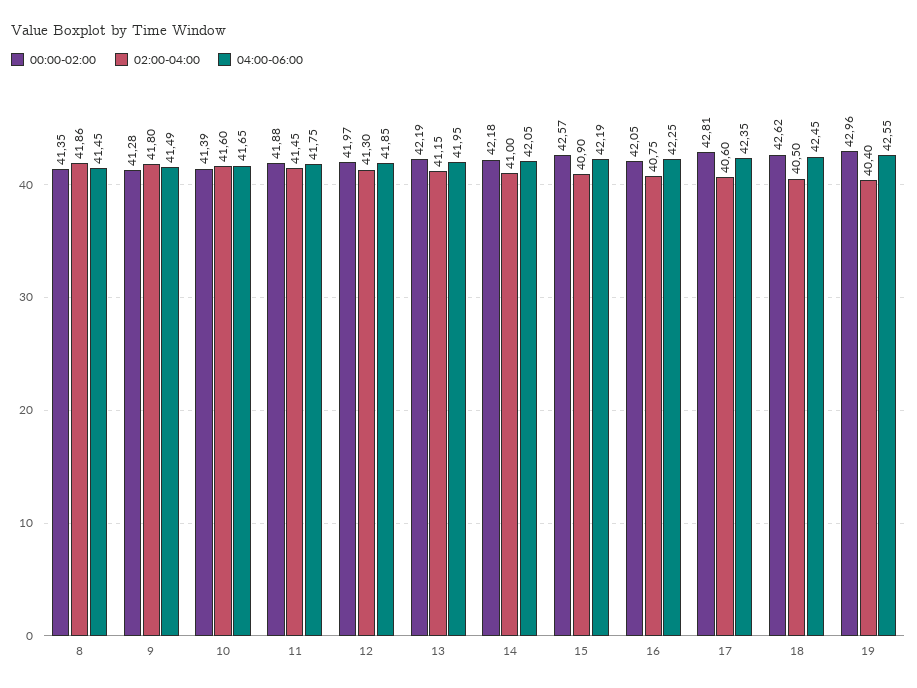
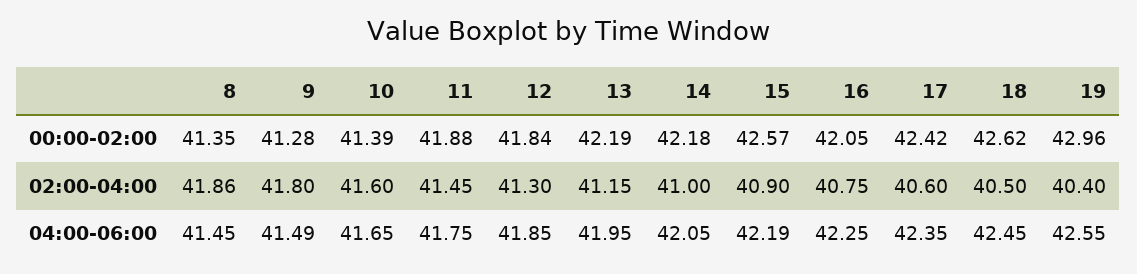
00:00-02:00, 12: 41.97 -> 41.84
00:00-02:00, 17: 42.81 -> 42.42

